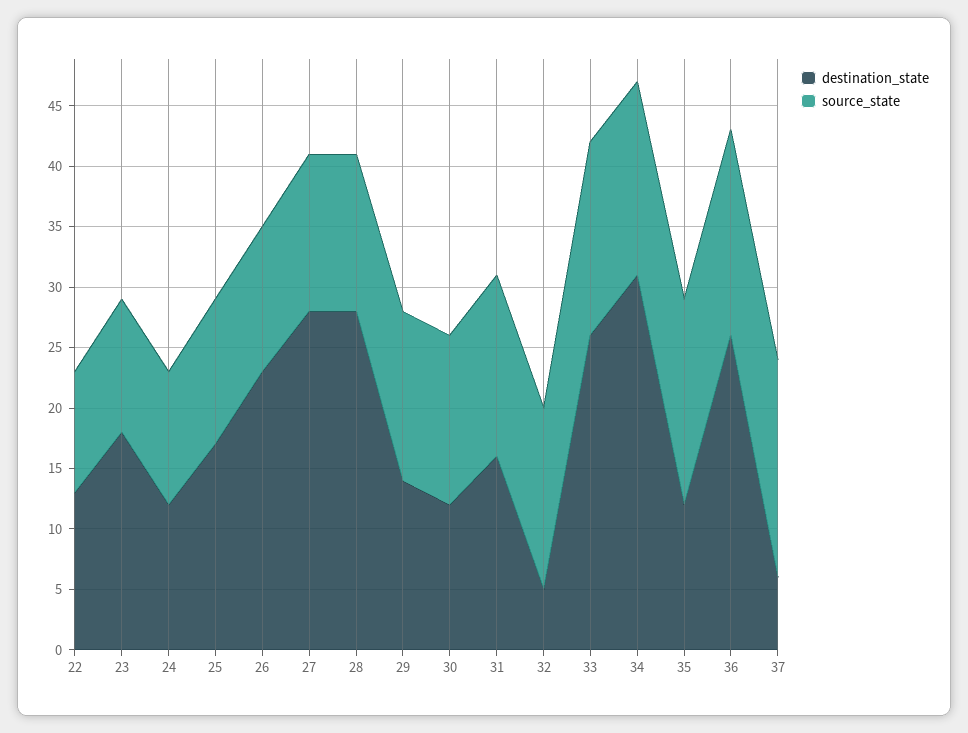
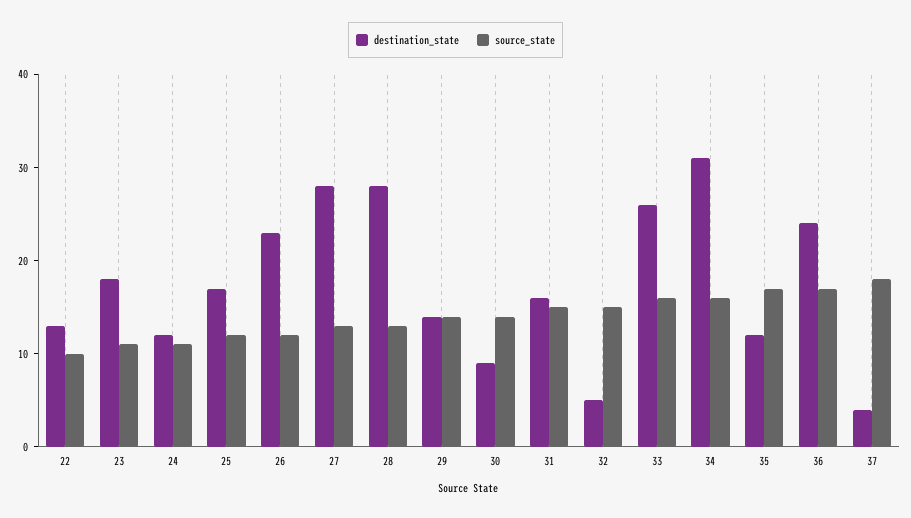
destination_state, 30: 12 -> 9
destination_state, 36: 26 -> 24
destination_state, 37: 6 -> 4

